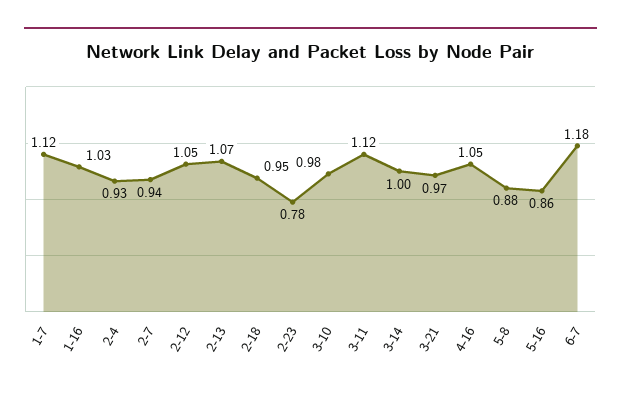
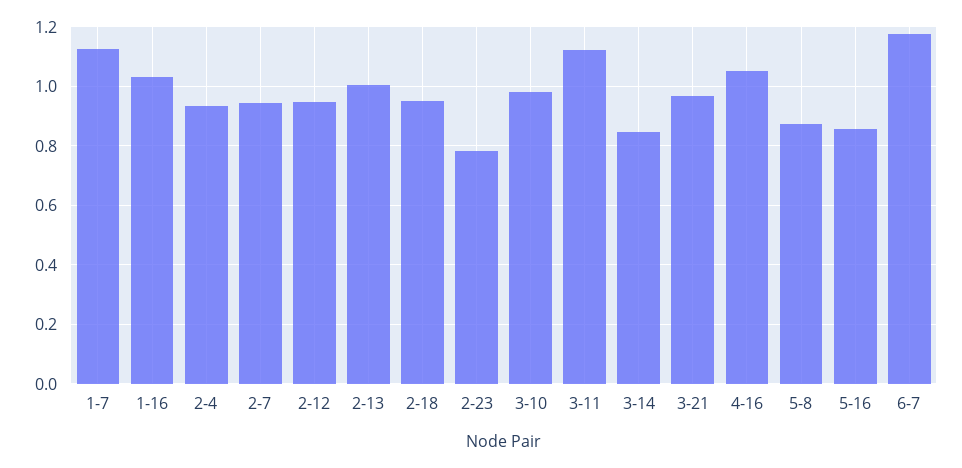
2-12: 1.05 -> 0.95
2-13: 1.07 -> 1
3-14: 1 -> 0.85

